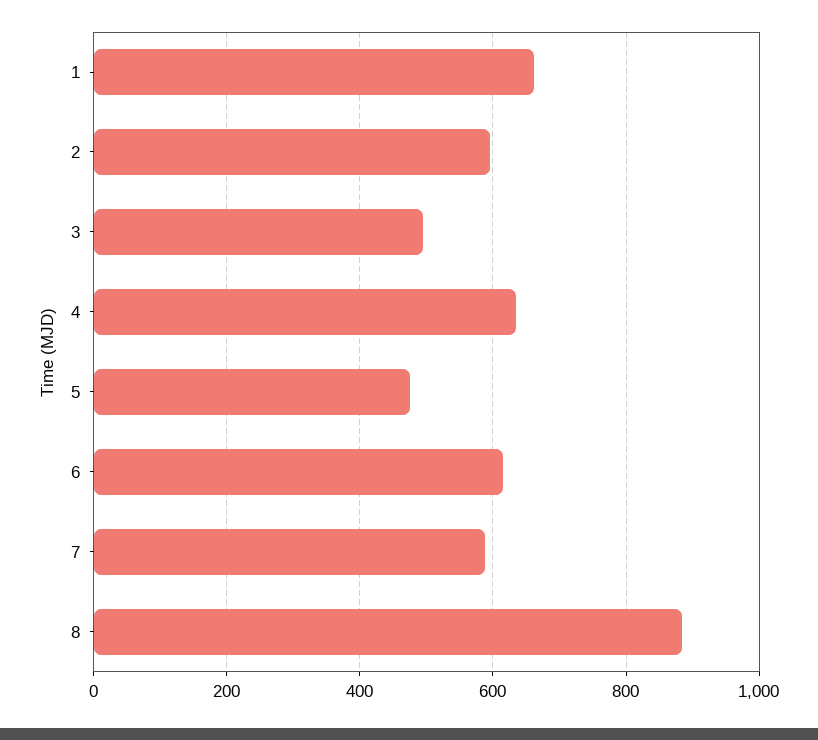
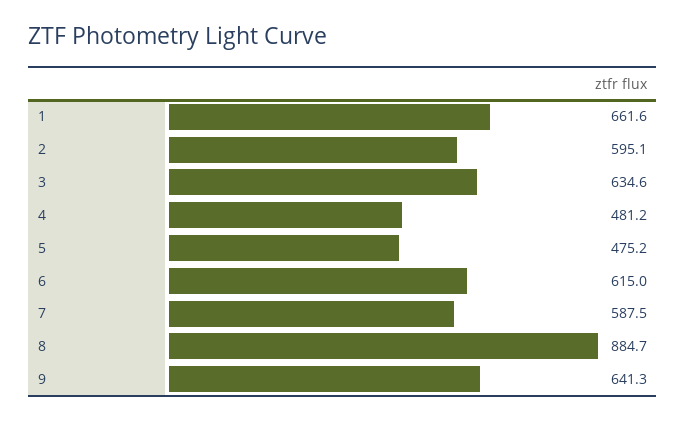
3: 500 -> 634.6
4: 640 -> 481.2
9: none -> 641.3

